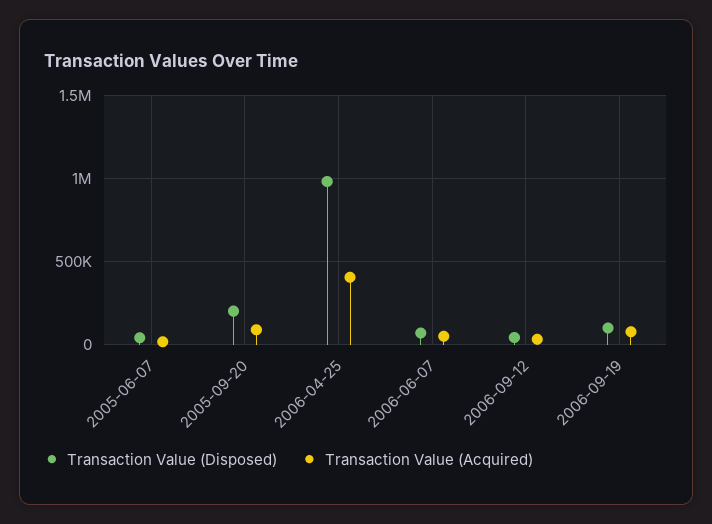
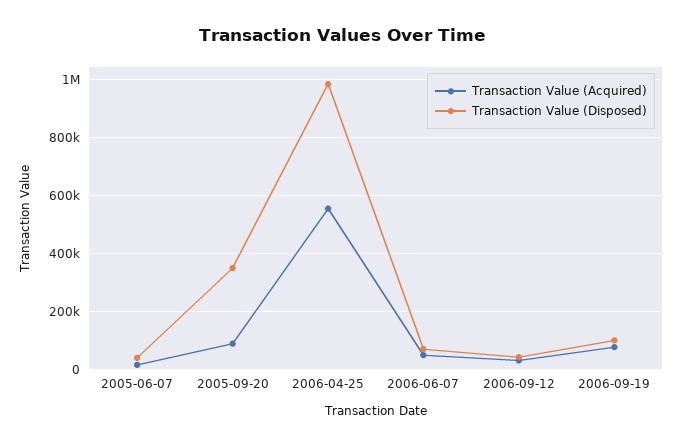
Transaction Value (Disposed), 2005-09-20: 200000 -> 350000
Transaction Value (Acquired), 2006-04-25: 400000 -> 550000

